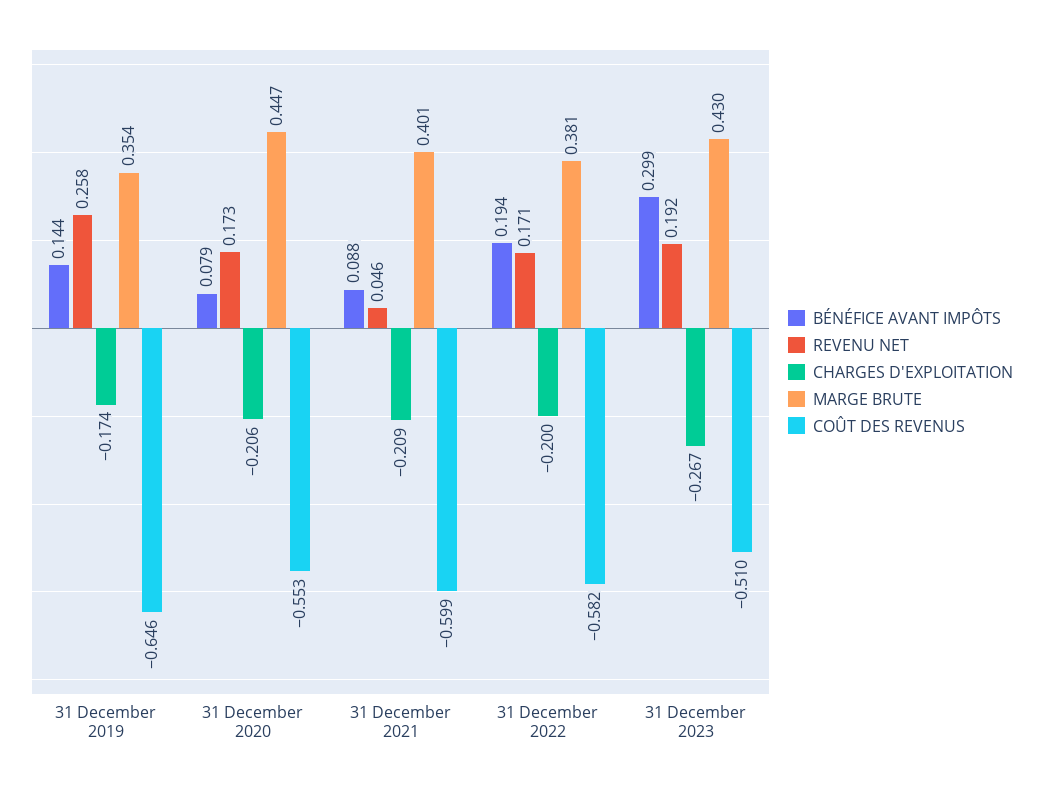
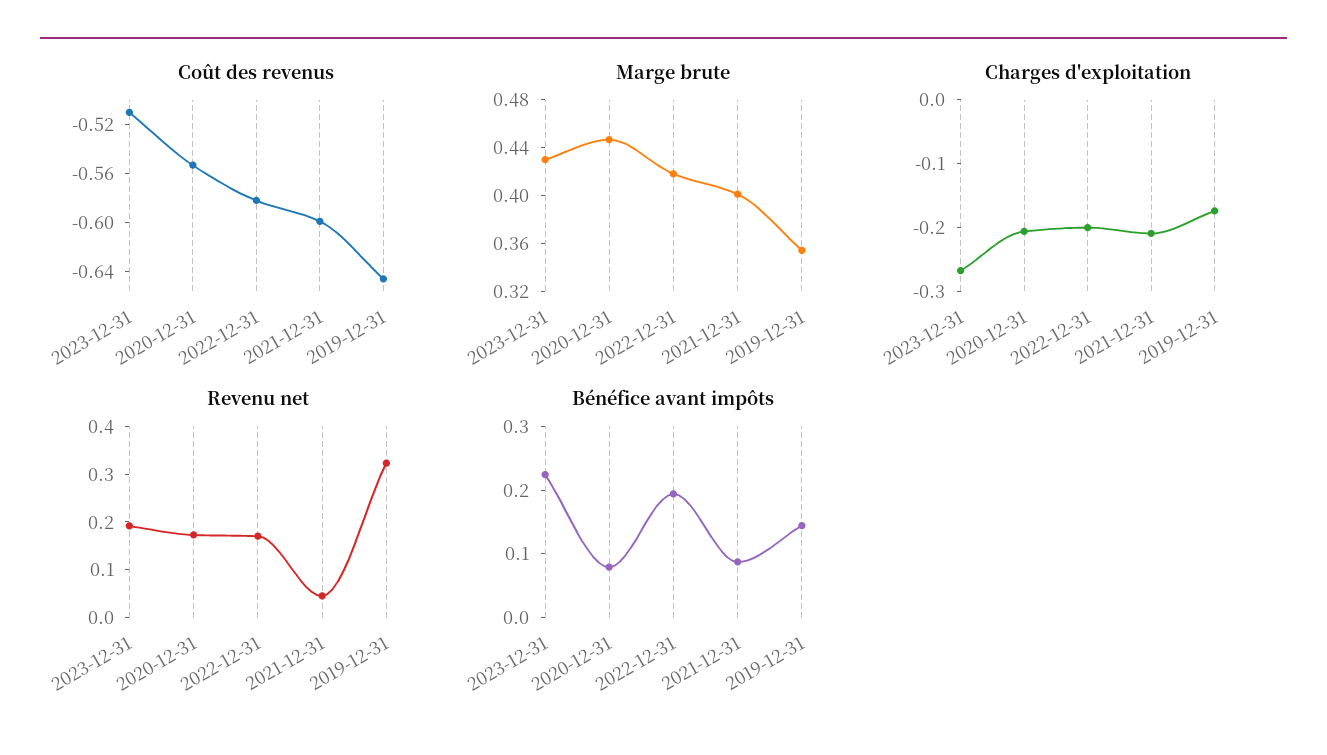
REVENU NET, 31 December 2019: 0.258 -> 0.32
MARGE BRUTE, 31 December 2022: 0.381 -> 0.42
BÉNÉFICE AVANT IMPÔTS, 31 December 2023: 0.299 -> 0.22

